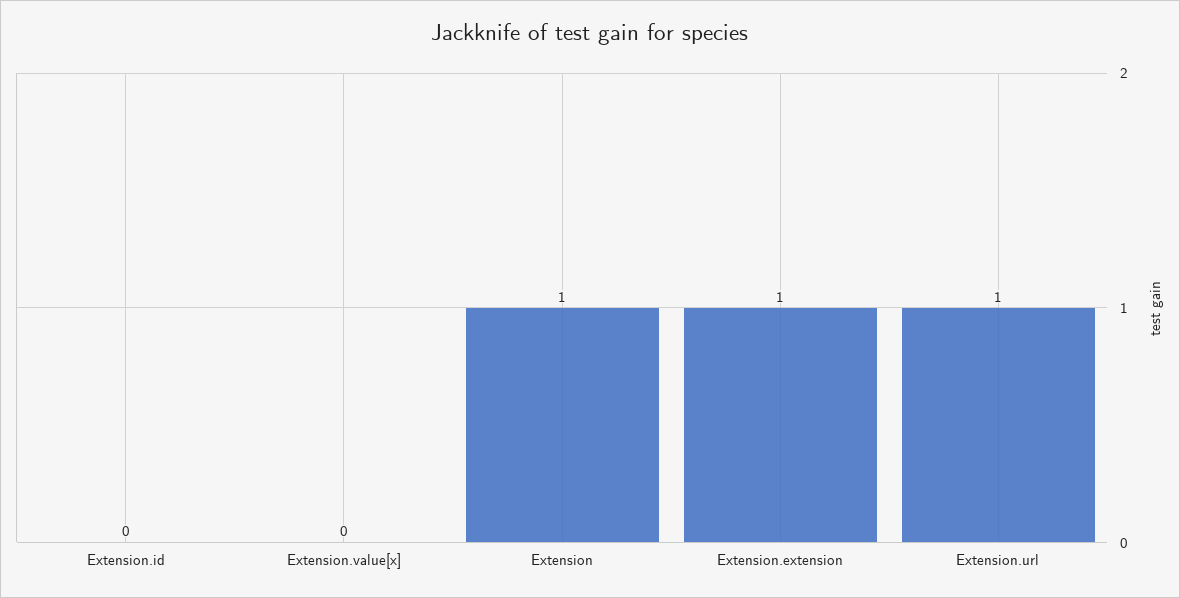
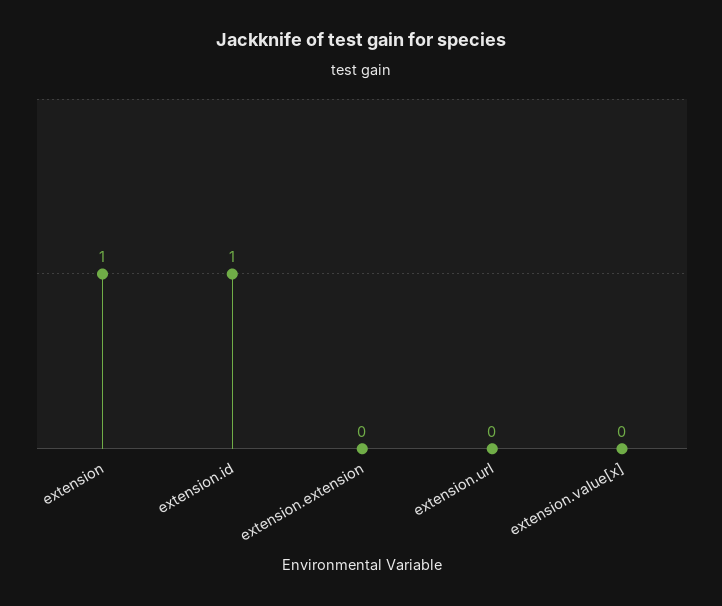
Extension.id: 0 -> 1
Extension.extension: 1 -> 0
Extension.url: 1 -> 0

